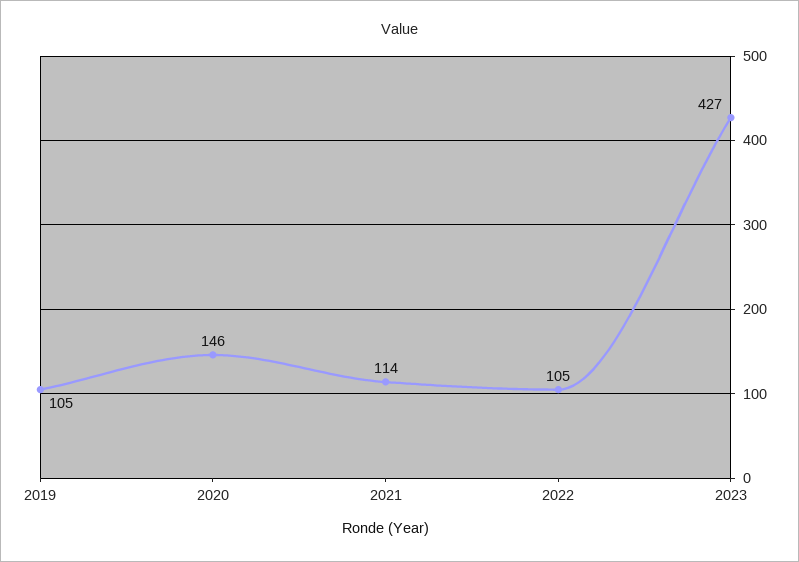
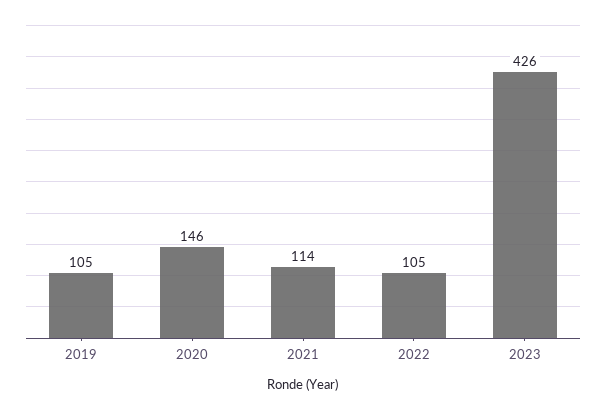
2023: 427 -> 426

